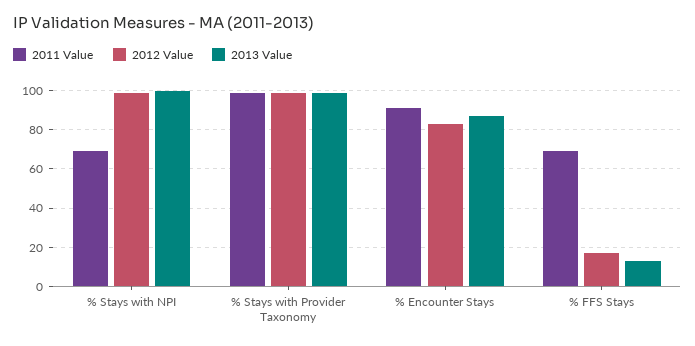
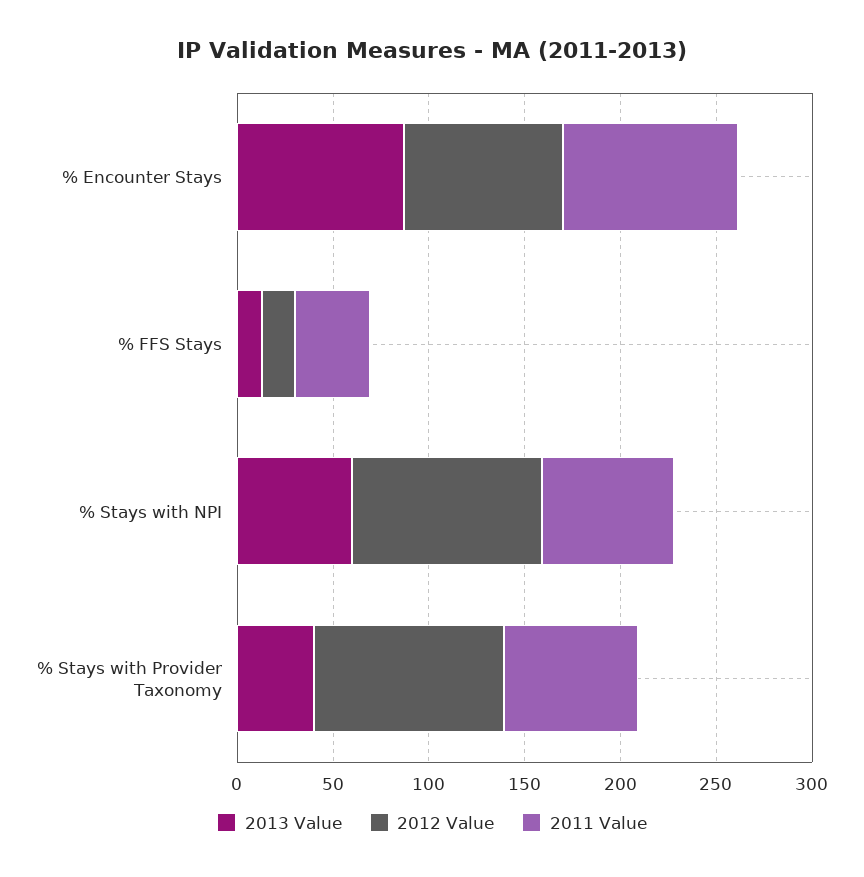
2013 Value, % Stays with NPI: 100 -> 60
2011 Value, % Stays with Provider Taxonomy: 100 -> 70
2013 Value, % Stays with Provider Taxonomy: 100 -> 40
2011 Value, % FFS Stays: 70 -> 40

